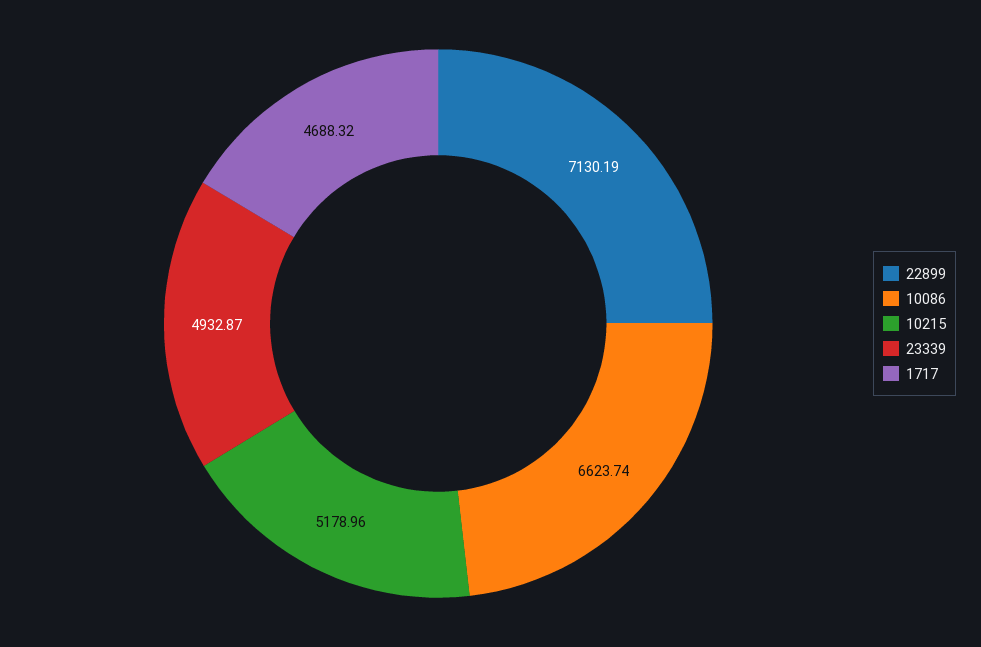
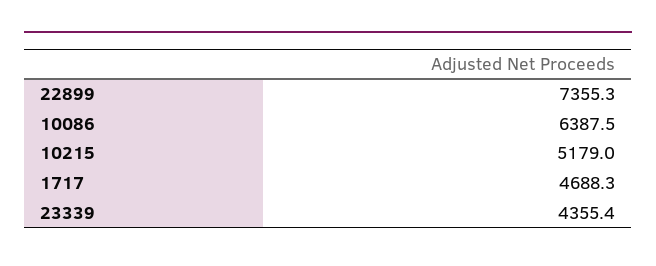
22899: 7130.19 -> 7355.3
10086: 6623.74 -> 6387.5
23339: 4932.87 -> 4355.4

